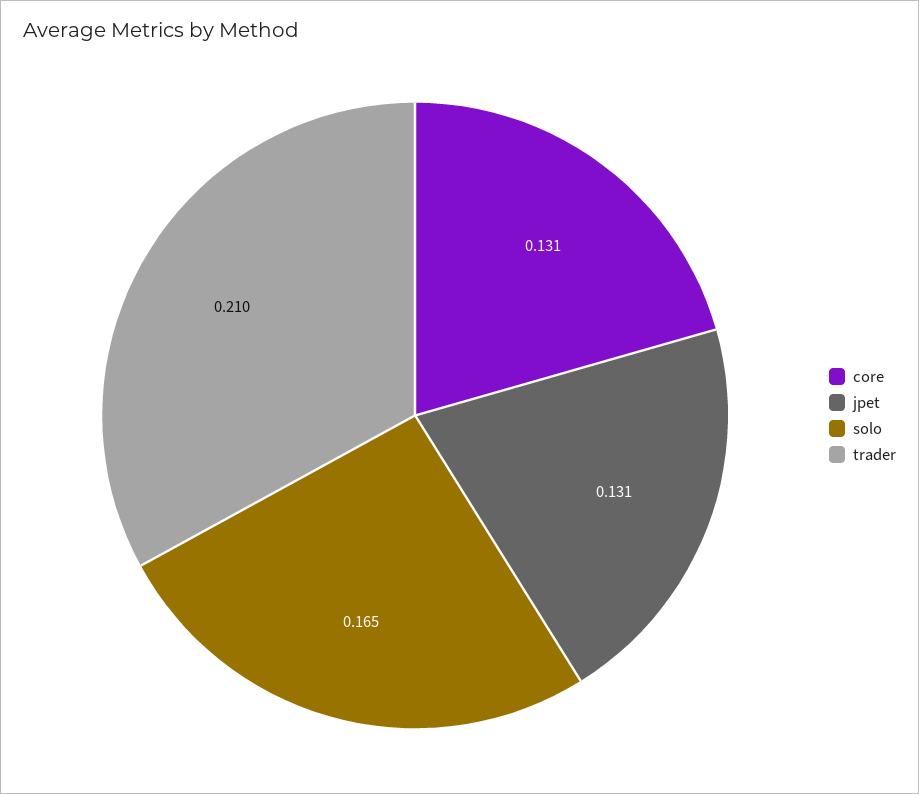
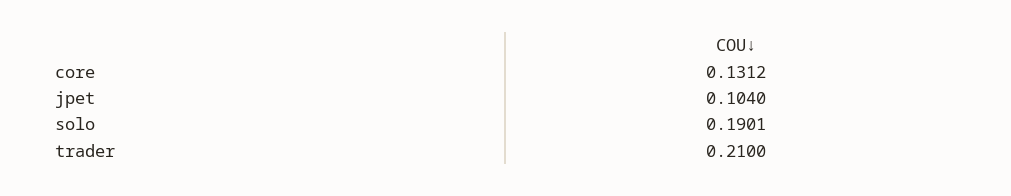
jpet: 0.131 -> 0.104
solo: 0.165 -> 0.1901

